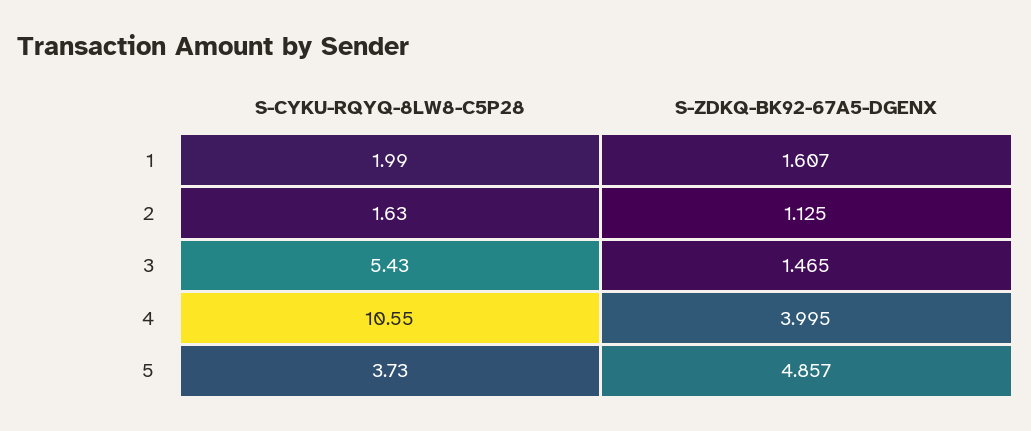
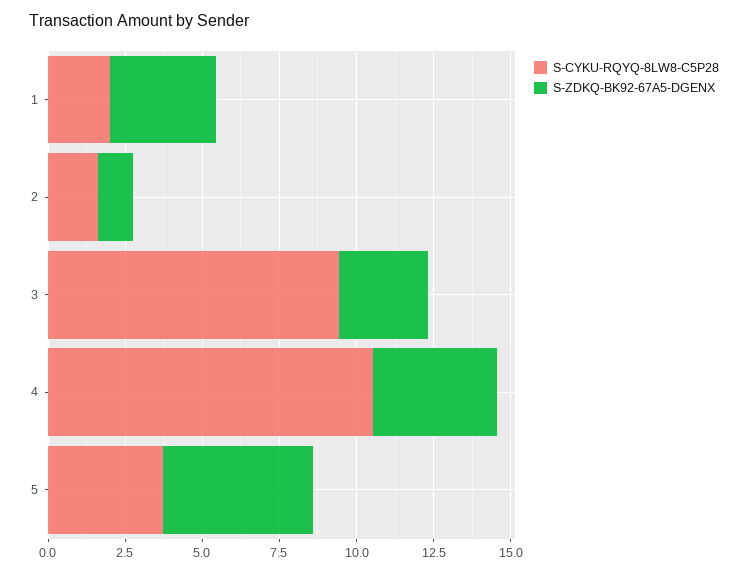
S-ZDKQ-BK92-67A5-DGENX, 1: 1.607 -> 3.5
S-CYKU-RQYQ-8LW8-C5P28, 3: 5.43 -> 9.5
S-ZDKQ-BK92-67A5-DGENX, 3: 1.465 -> 3

